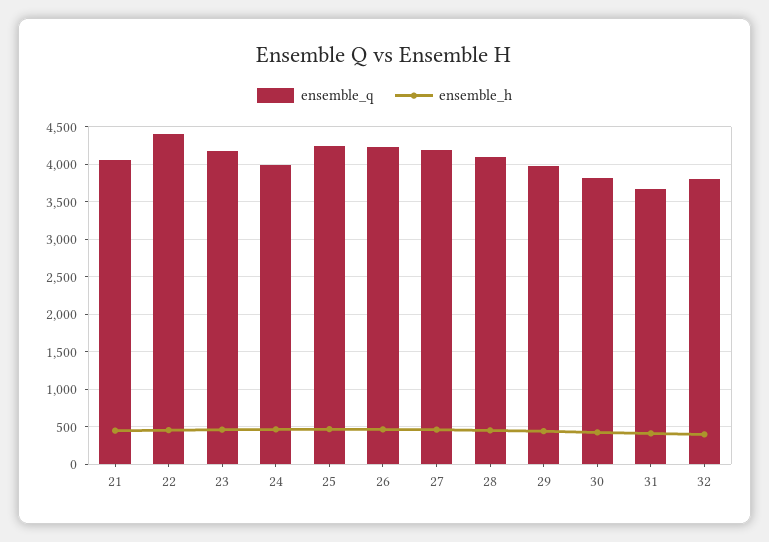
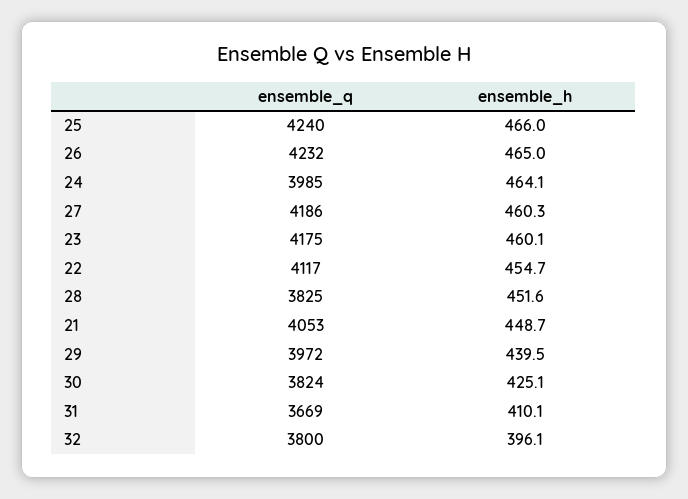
ensemble_q, 22: 4400 -> 4117
ensemble_q, 28: 4100 -> 3825

